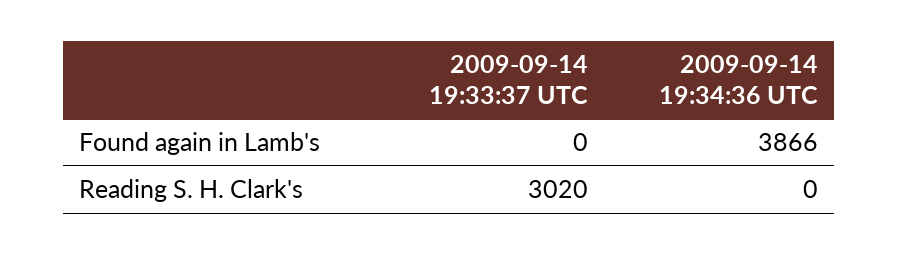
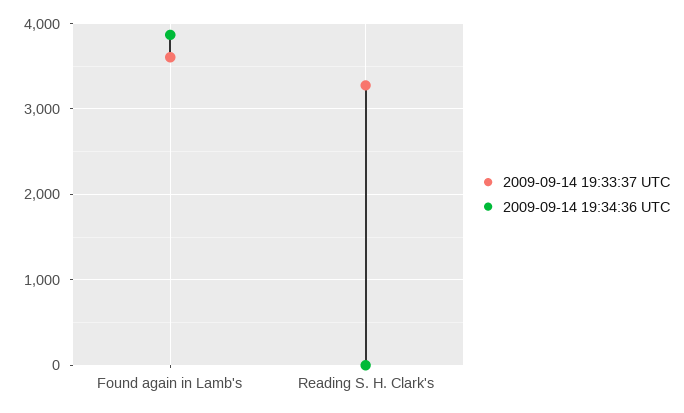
2009-09-14 19:33:37 UTC, Found again in Lamb's: 0 -> 3600
2009-09-14 19:33:37 UTC, Reading S. H. Clark's: 3020 -> 3300

